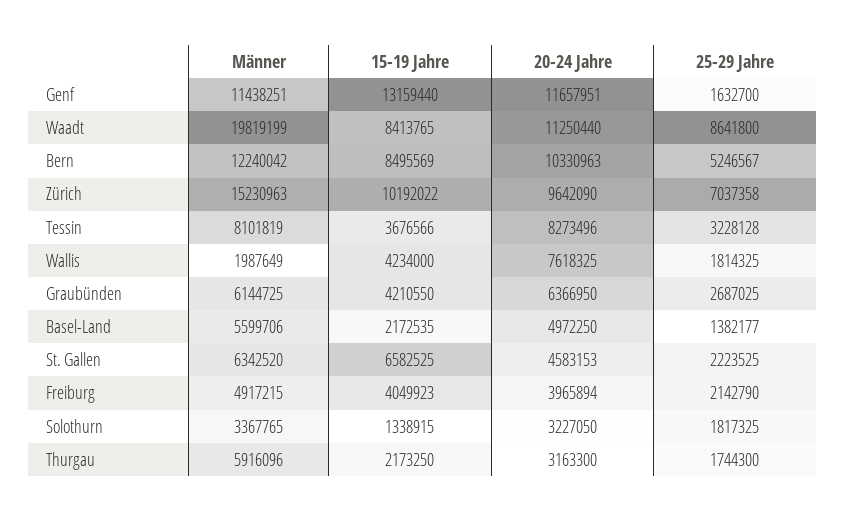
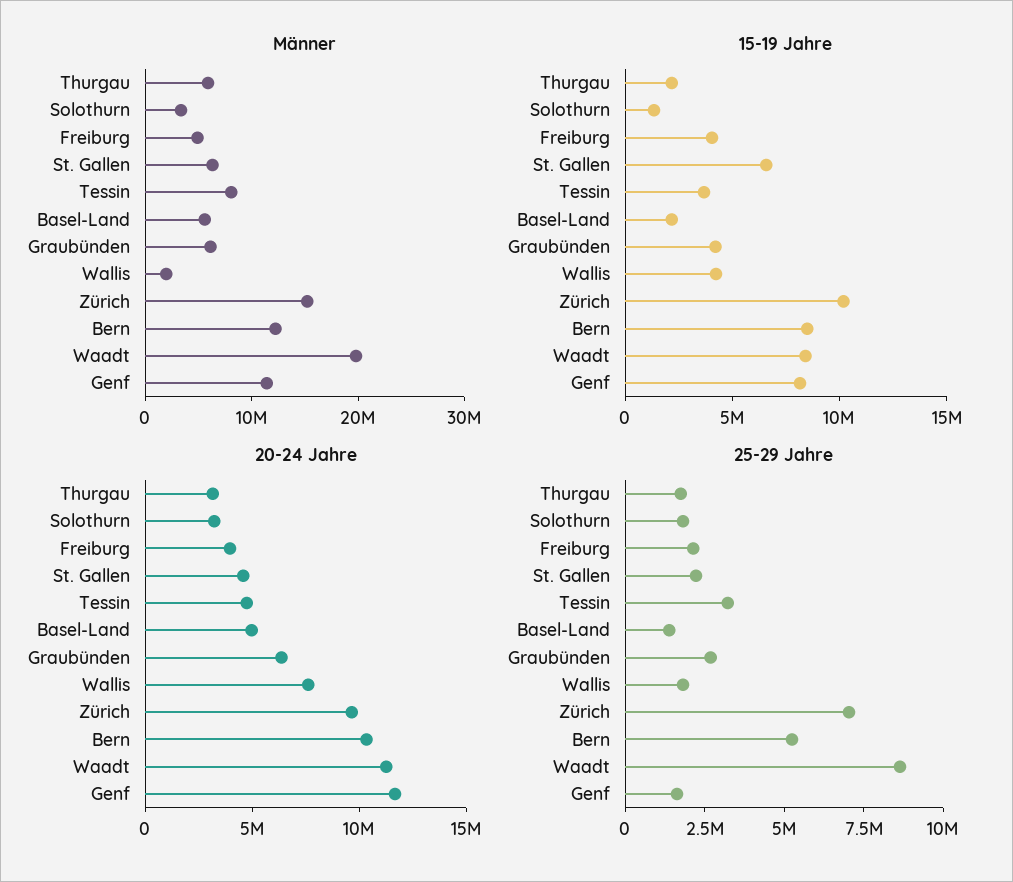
15-19 Jahre, Genf: 13159440 -> 8000000
20-24 Jahre, Tessin: 8273496 -> 5000000

